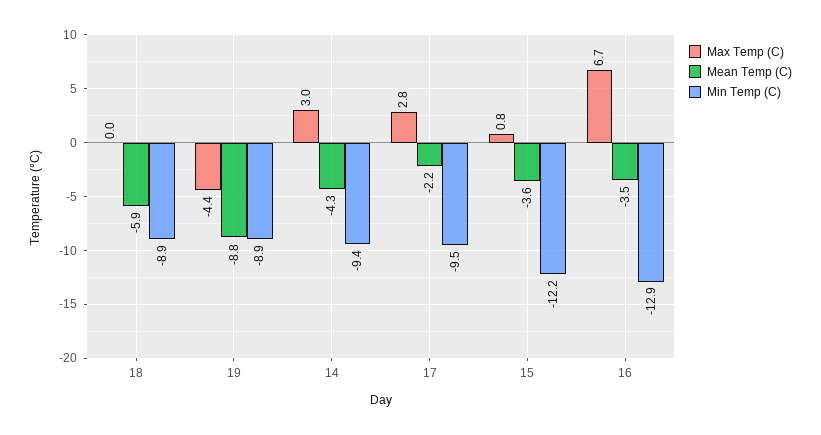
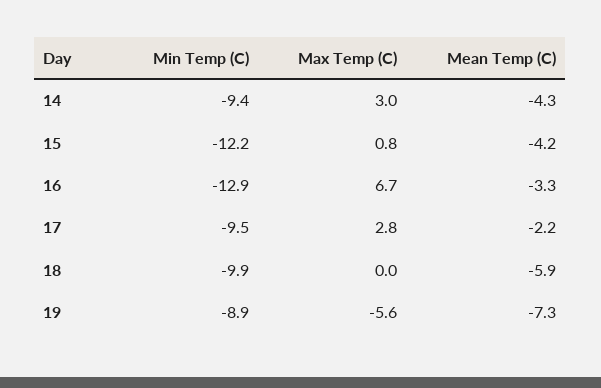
Min Temp (C), 18: -8.9 -> -9.9
Max Temp (C), 19: -4.4 -> -5.6
Mean Temp (C), 19: -8.8 -> -7.3
Mean Temp (C), 15: -3.6 -> -4.2
Mean Temp (C), 16: -3.5 -> -3.3

